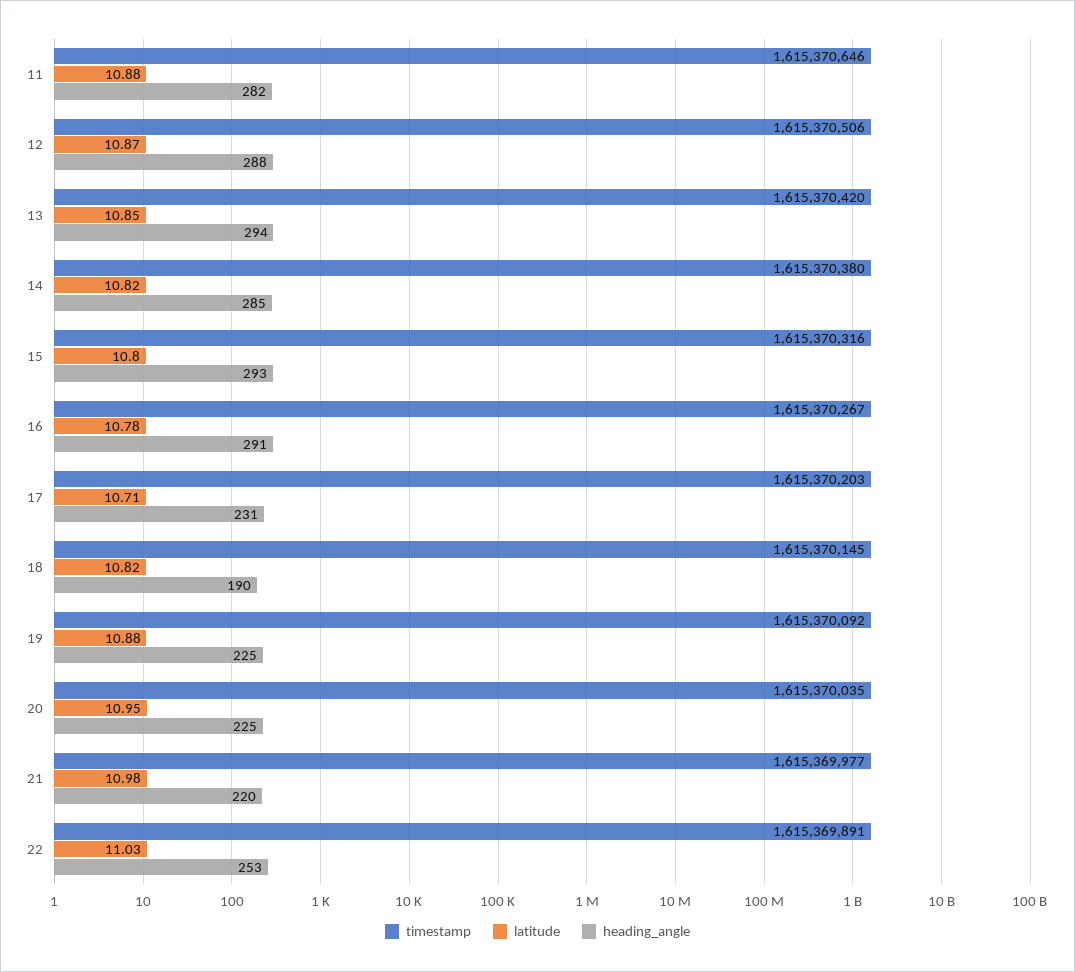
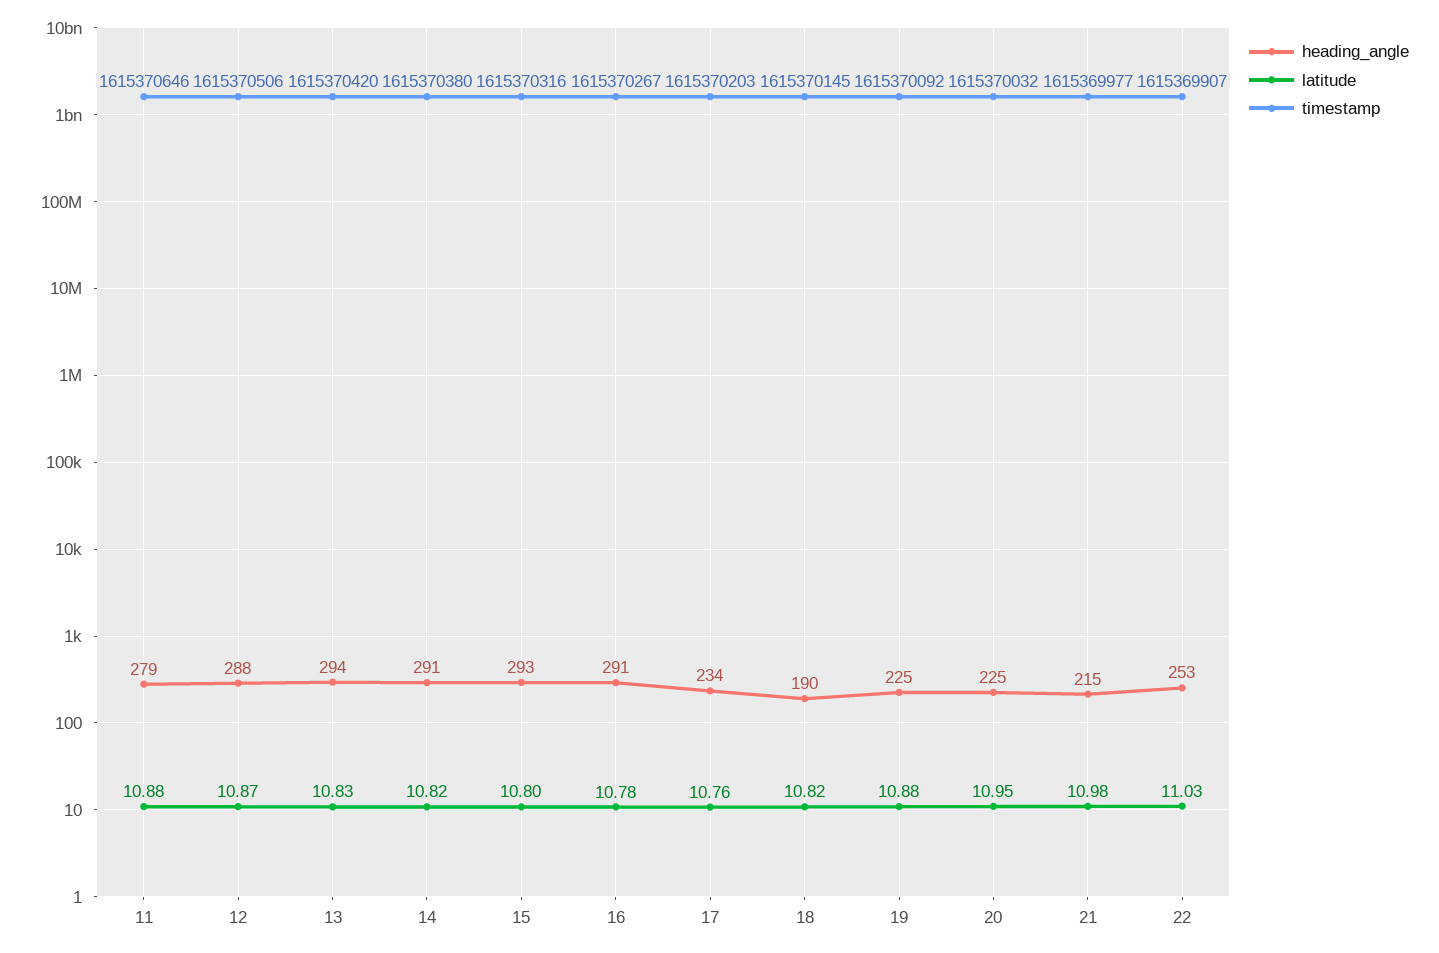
heading_angle, 11: 282 -> 279
latitude, 13: 10.85 -> 10.83
heading_angle, 14: 285 -> 291
latitude, 17: 10.71 -> 10.76
heading_angle, 17: 231 -> 234
timestamp, 20: 1615370035 -> 1615370032
heading_angle, 21: 220 -> 215
timestamp, 22: 1615369891 -> 1615369907

